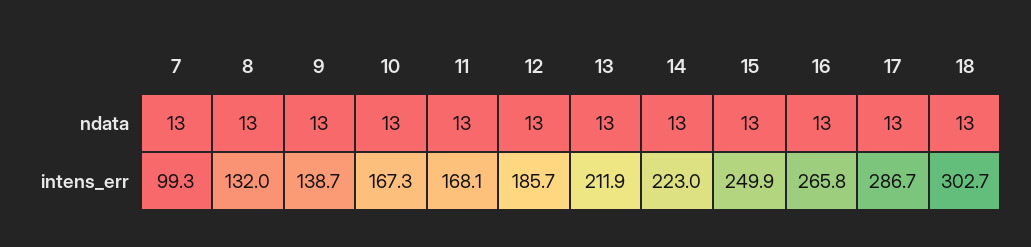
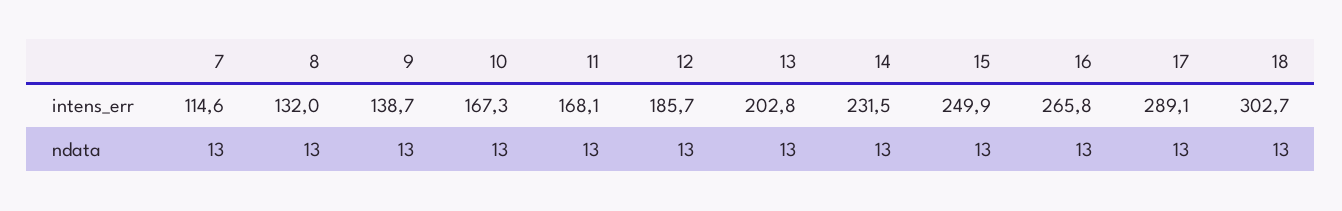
7, intens_err: 99.3 -> 114.6
13, intens_err: 211.9 -> 202.8
14, intens_err: 223 -> 231.5
17, intens_err: 286.7 -> 289.1

